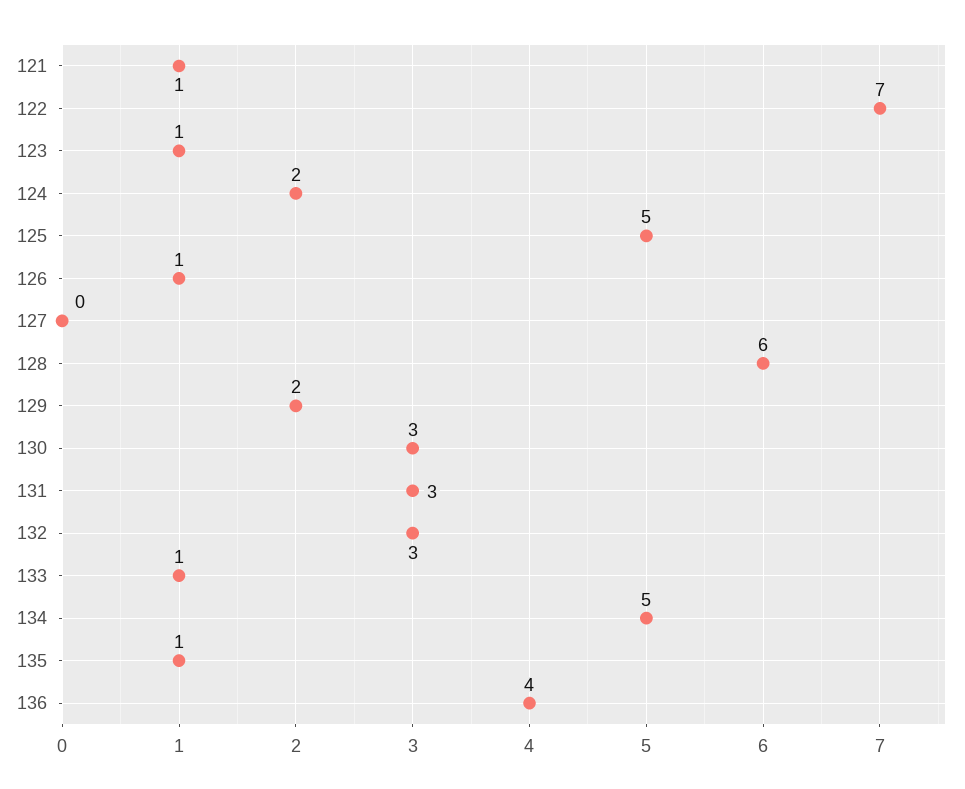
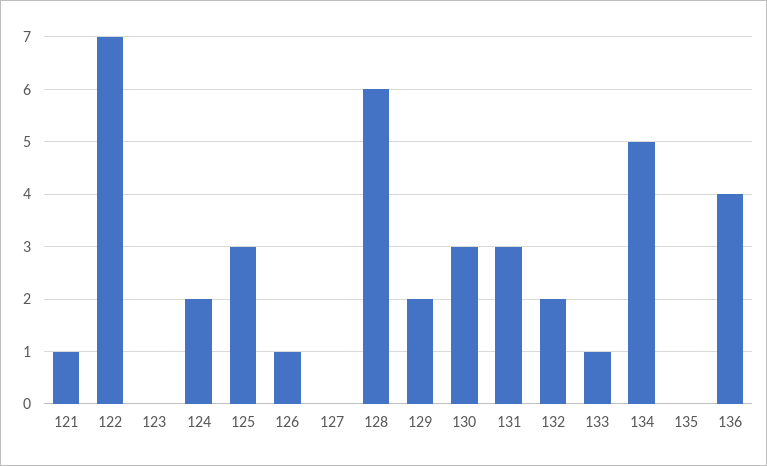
123: 1 -> 0
125: 5 -> 3
132: 3 -> 2
135: 1 -> 0

